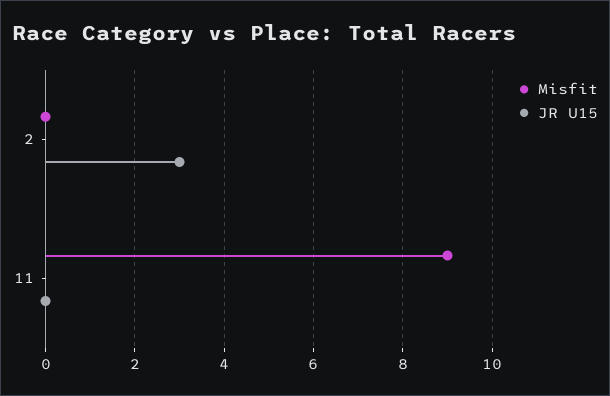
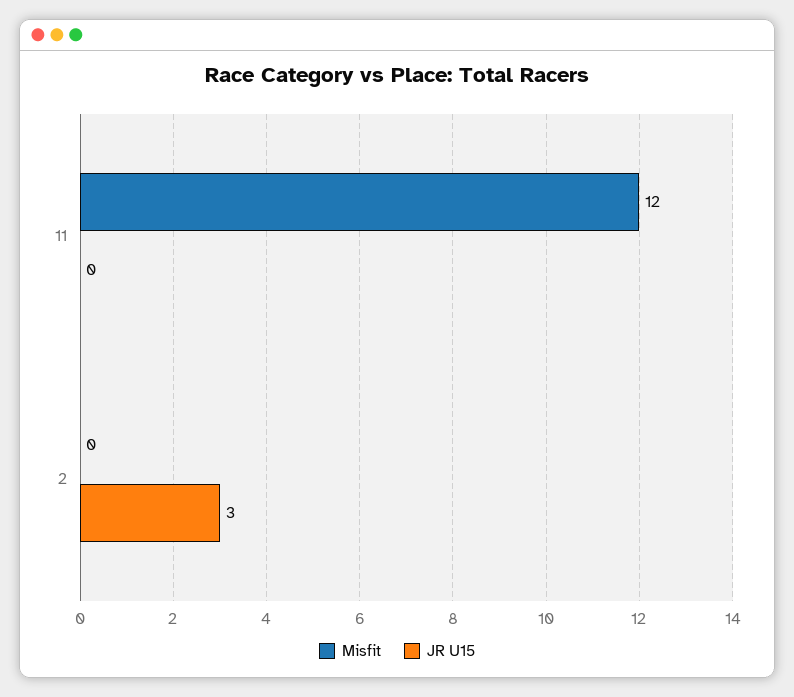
Misfit, 11: 9 -> 12

